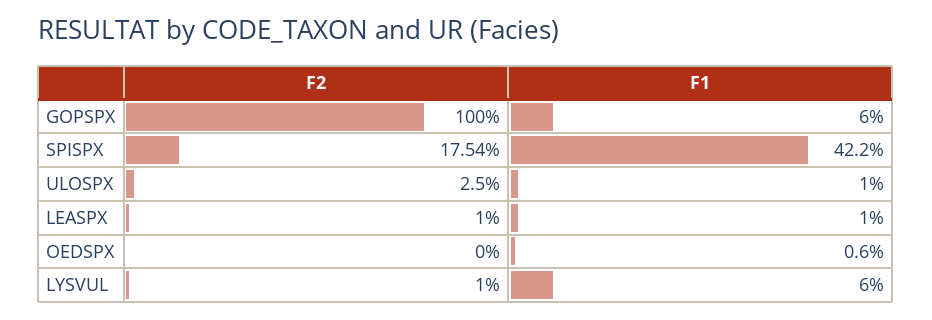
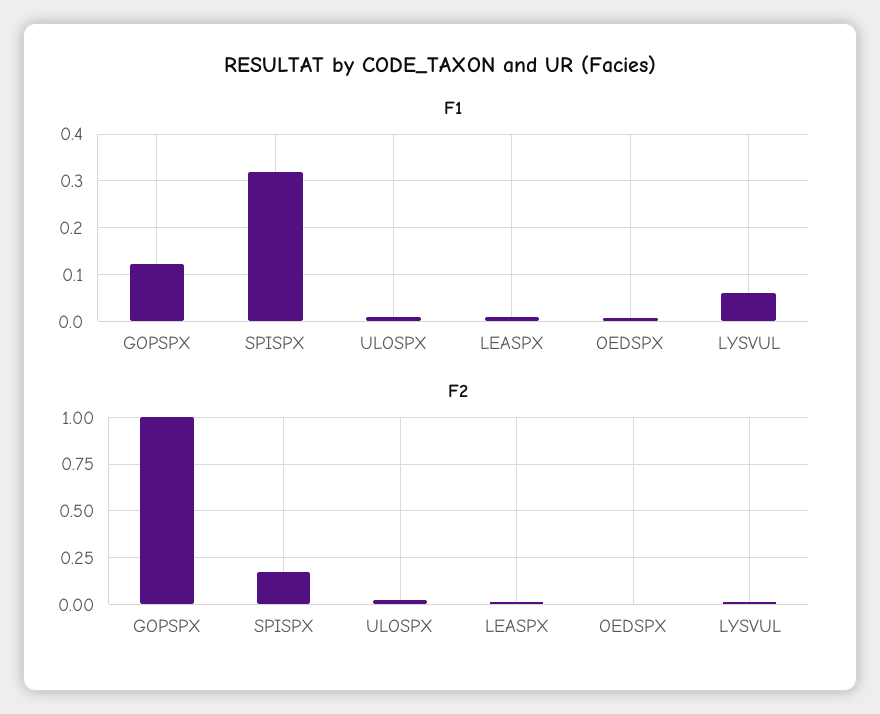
F1, GOPSPX: 0.06 -> 0.12
F1, SPISPX: 0.422 -> 0.32

